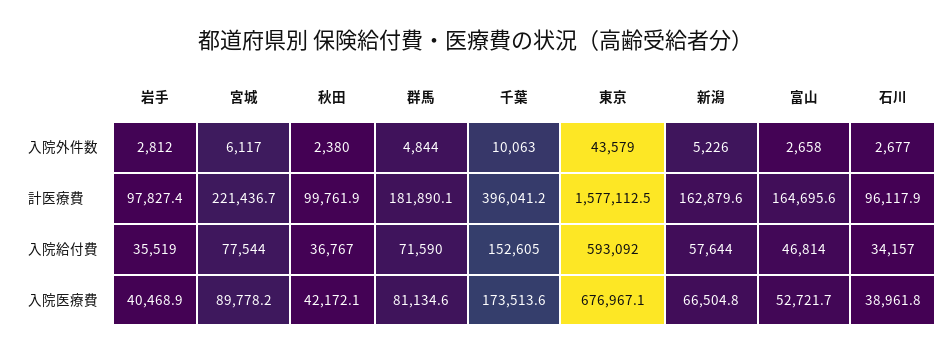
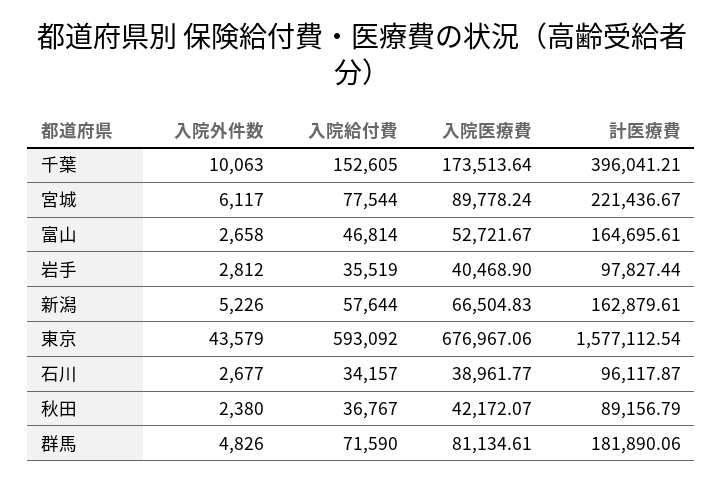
群馬, 入院外件数: 4844 -> 4826
秋田, 計医療費: 99761.9 -> 89156.79

